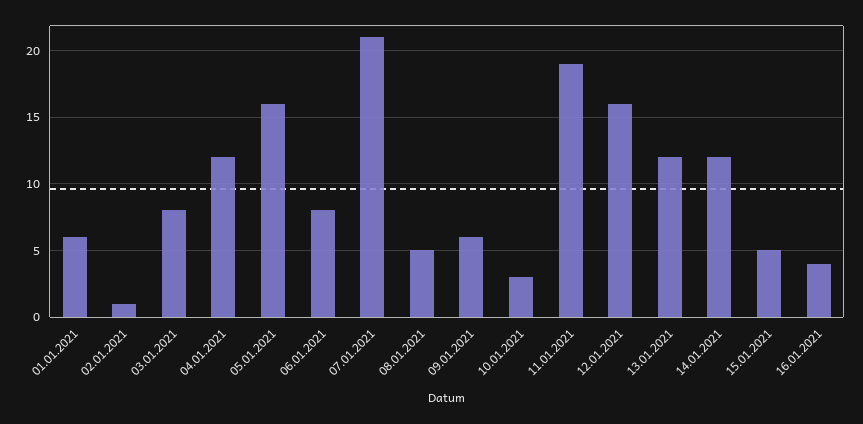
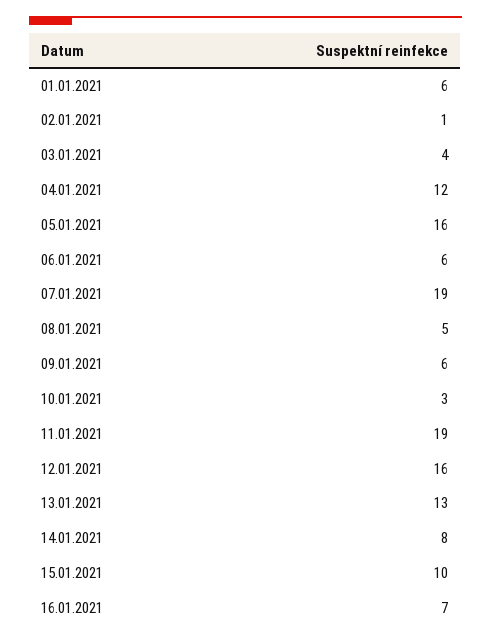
03.01.2021: 8 -> 4
06.01.2021: 8 -> 6
07.01.2021: 21 -> 19
13.01.2021: 12 -> 13
14.01.2021: 12 -> 8
15.01.2021: 5 -> 10
16.01.2021: 4 -> 7

